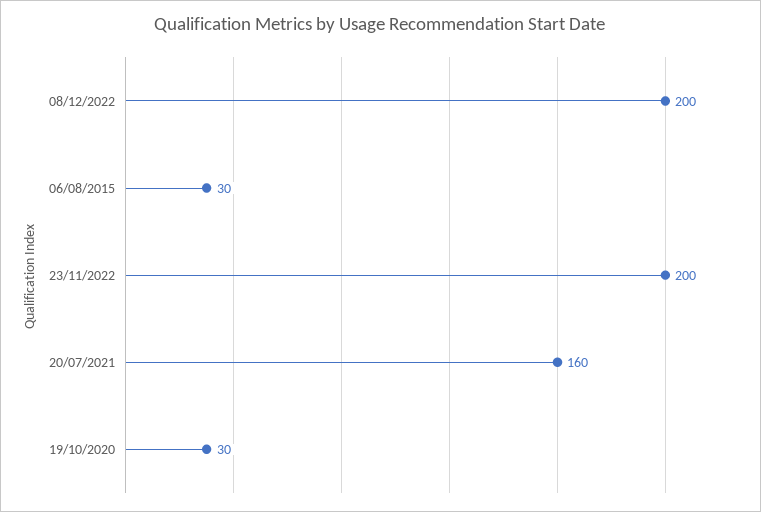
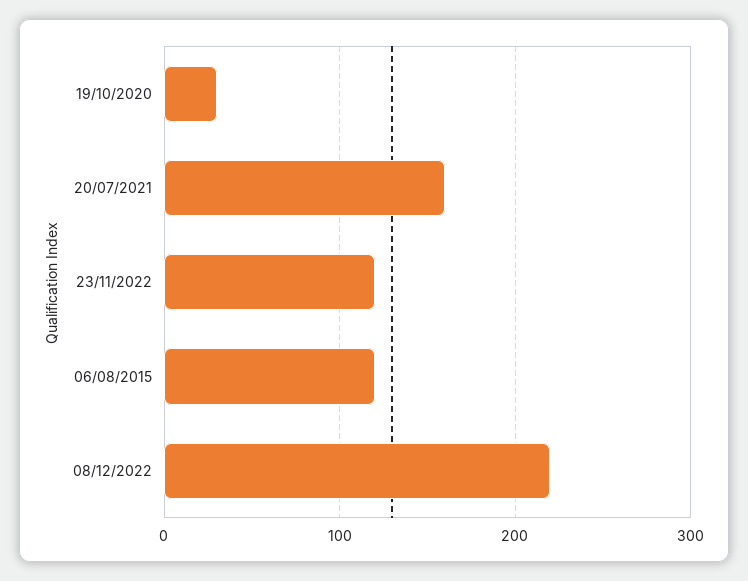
08/12/2022: 200 -> 220
06/08/2015: 30 -> 120
23/11/2022: 200 -> 120

